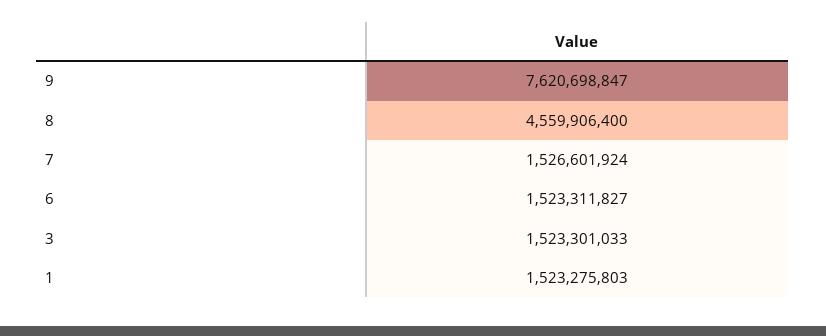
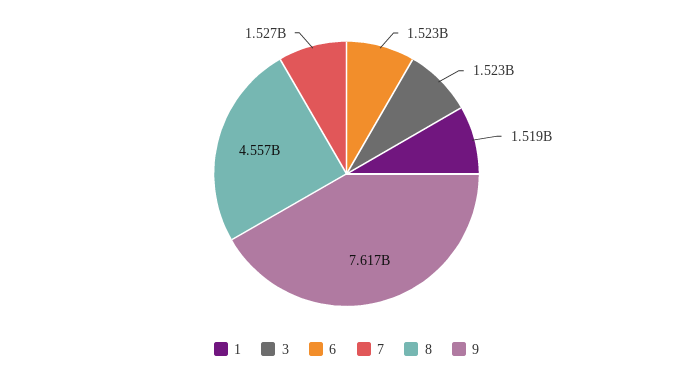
9: 7620698847 -> 7617000000
8: 4559906400 -> 4557000000
1: 1523275803 -> 1519000000

